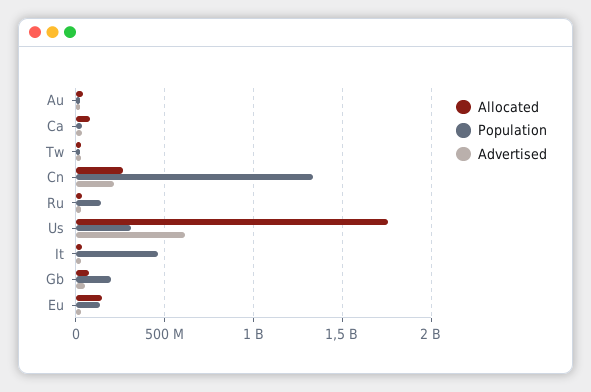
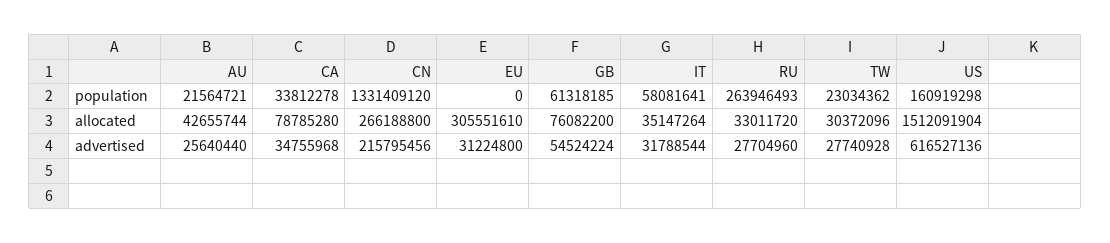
Population, Ru: 150000000 -> 263946493
Allocated, Us: 1750000000 -> 1512091904
Population, Us: 300000000 -> 160919298
Population, It: 450000000 -> 58081641
Population, Gb: 200000000 -> 61318185
Allocated, Eu: 150000000 -> 305551610
Population, Eu: 150000000 -> 0

